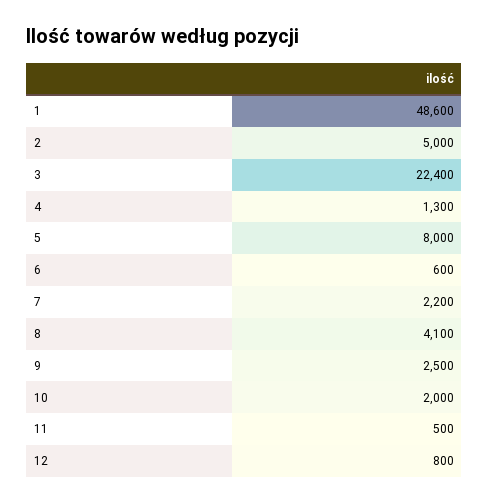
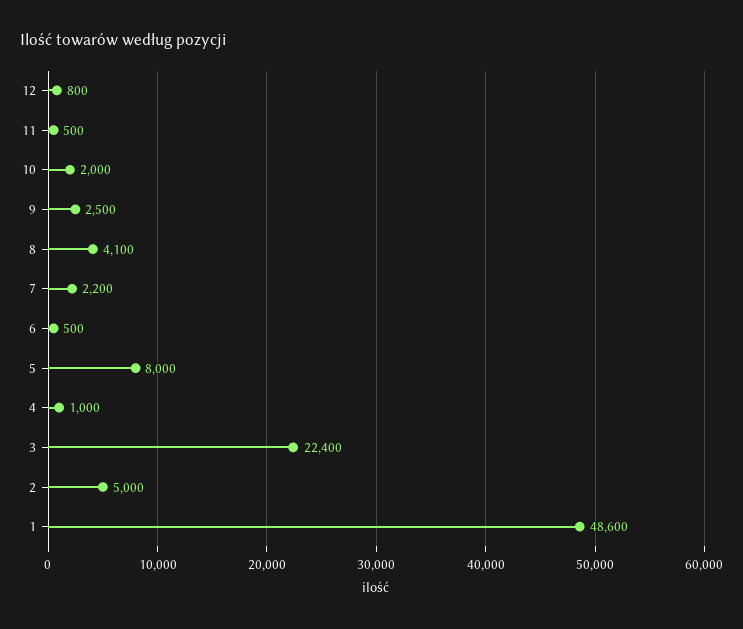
4: 1300 -> 1000
6: 600 -> 500

